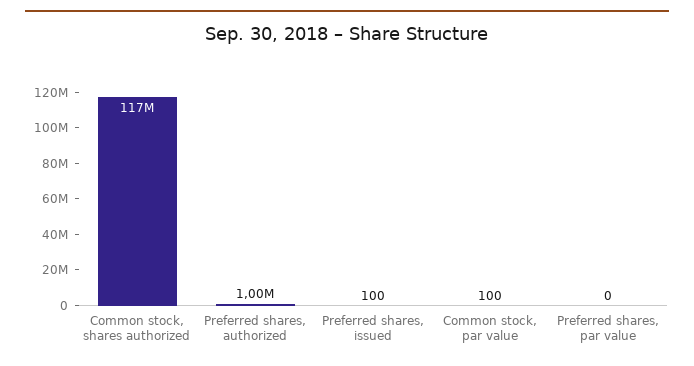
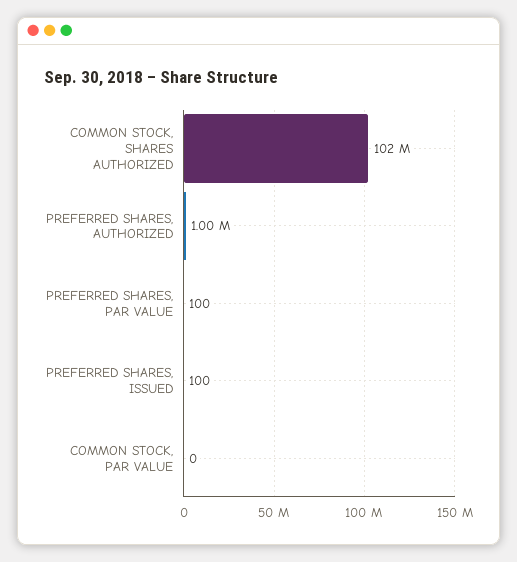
Common stock, shares authorized: 117000000 -> 102000000
Common stock, par value: 100 -> 0
Preferred shares, par value: 0 -> 100

